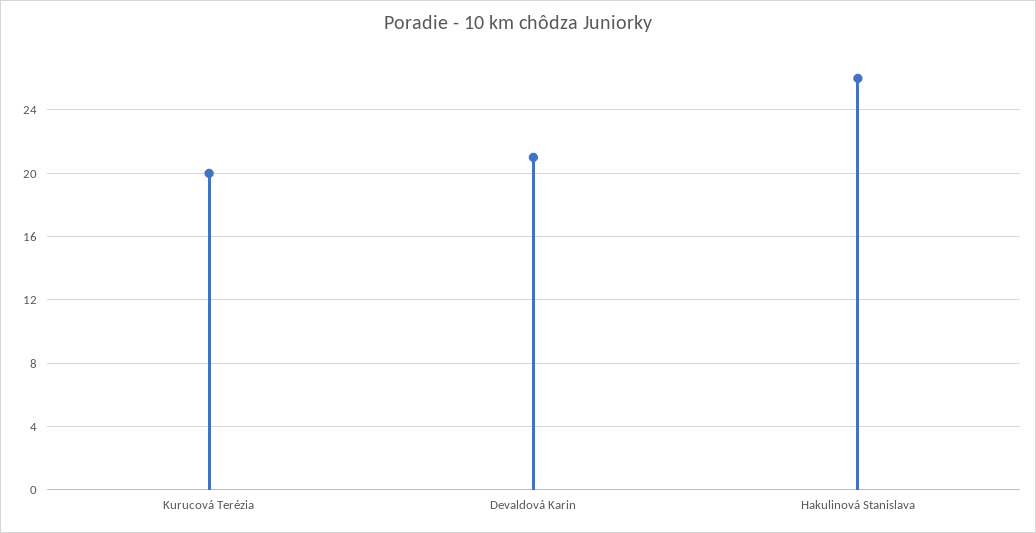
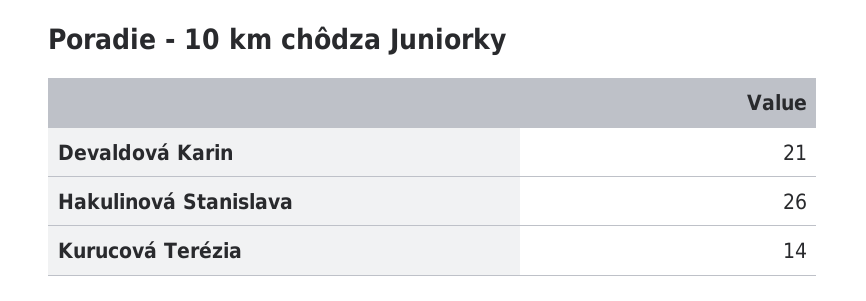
Kurucová Terézia: 20 -> 14

